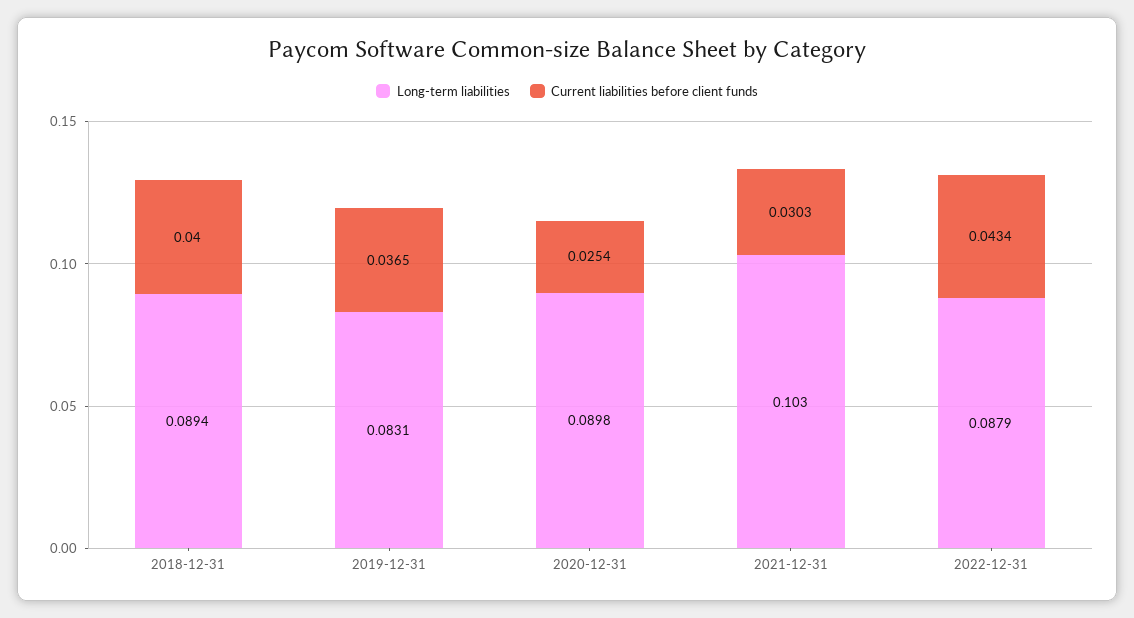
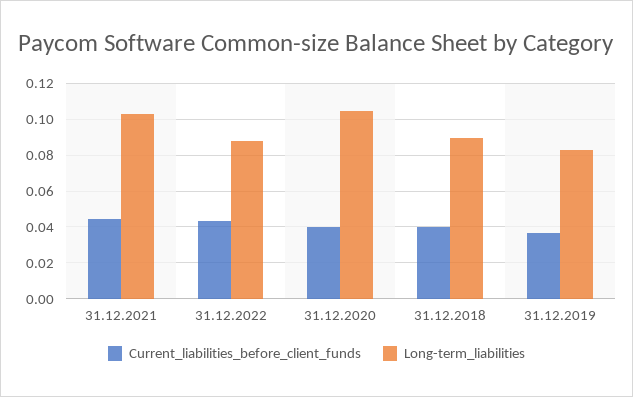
Long-term liabilities, 2020-12-31: 0.0898 -> 0.105
Current liabilities before client funds, 2020-12-31: 0.0254 -> 0.04
Current liabilities before client funds, 2021-12-31: 0.0303 -> 0.045

